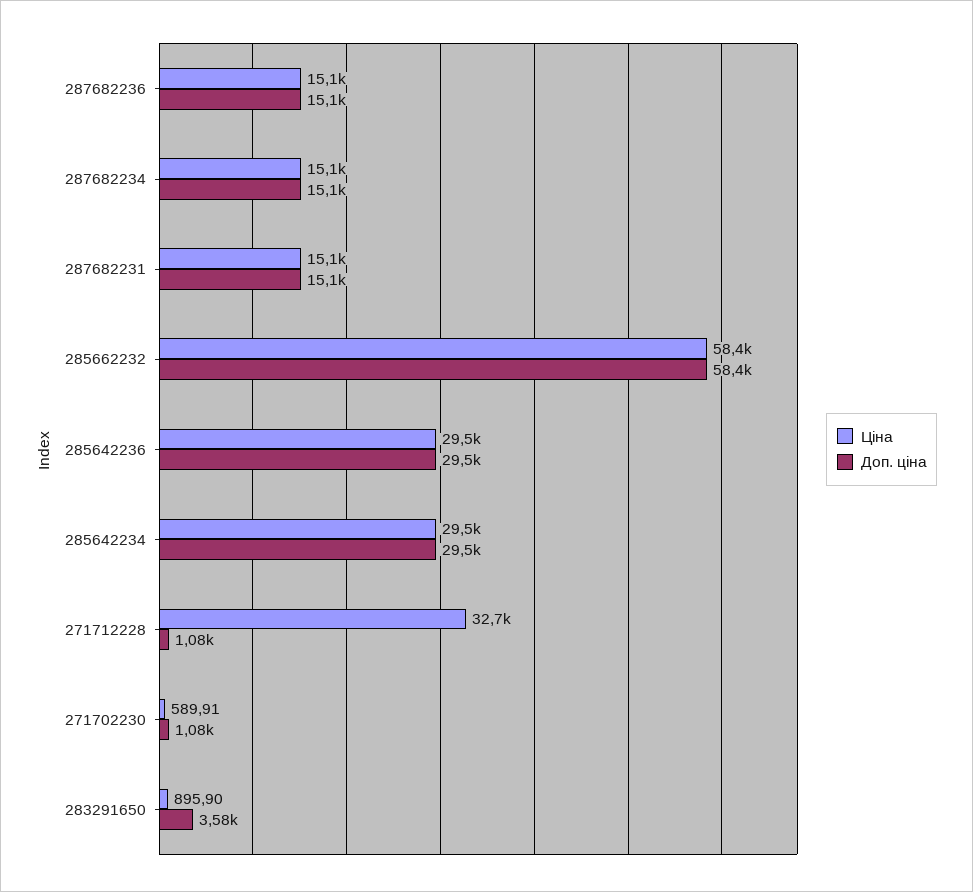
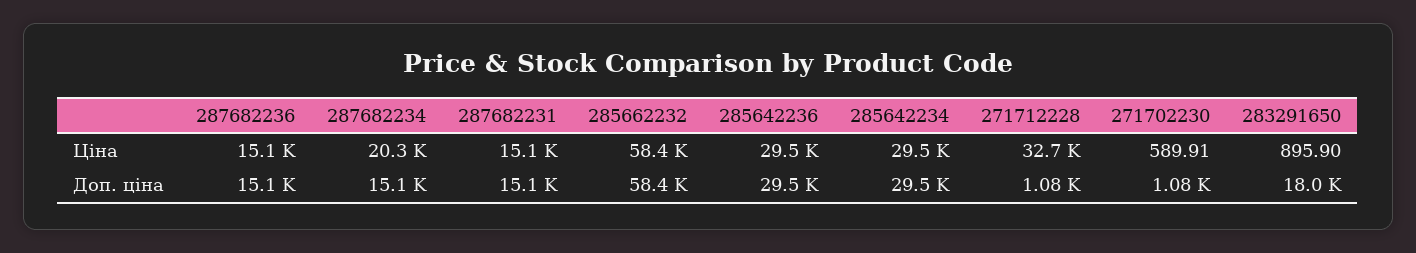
Ціна, 287682234: 15100 -> 20300
Доп. ціна, 283291650: 3580 -> 18000

